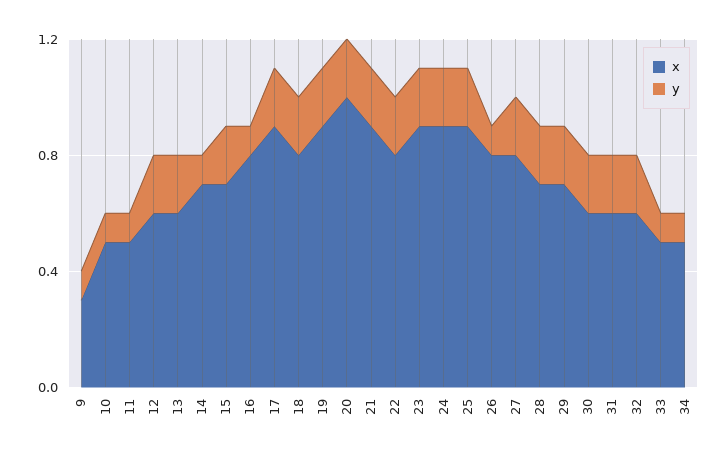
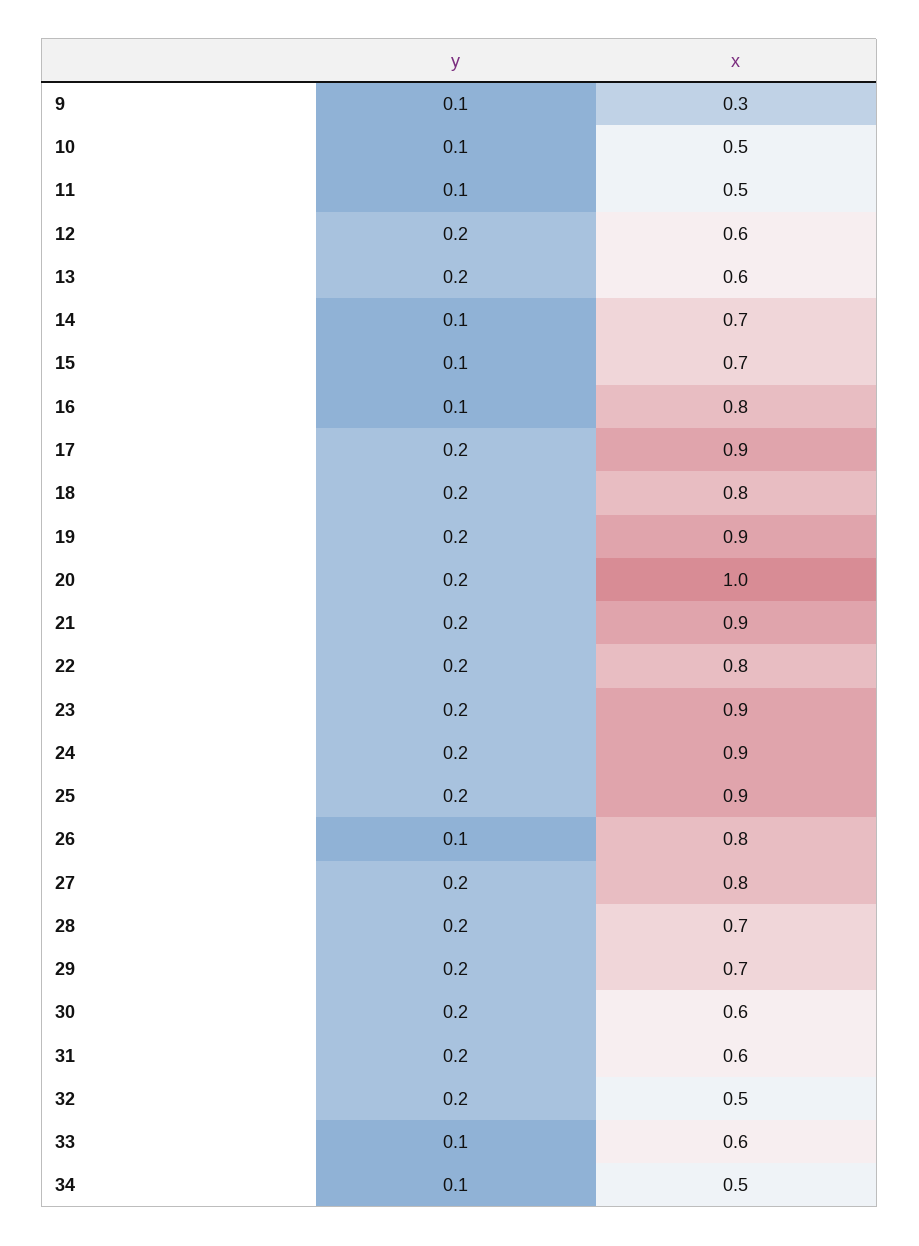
y, 15: 0.2 -> 0.1
x, 32: 0.6 -> 0.5
x, 33: 0.5 -> 0.6

